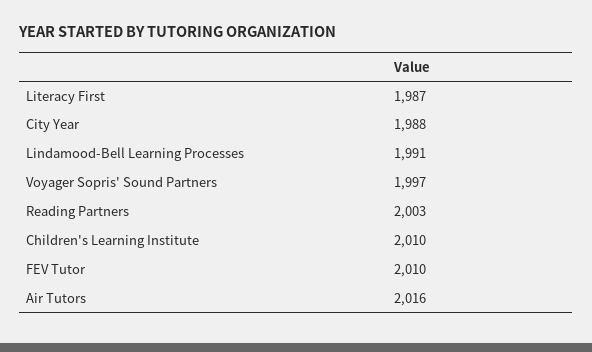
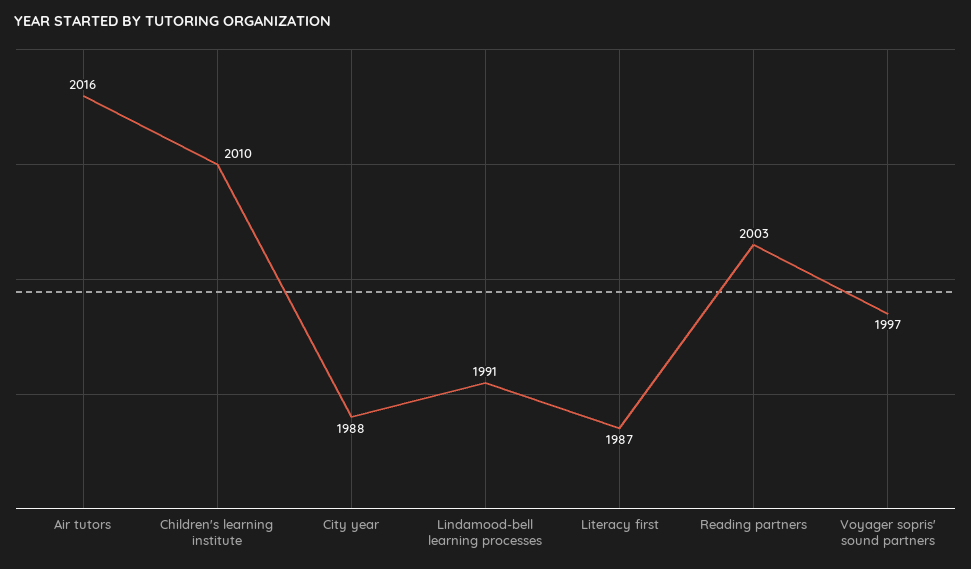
FEV Tutor: 2010 -> none

